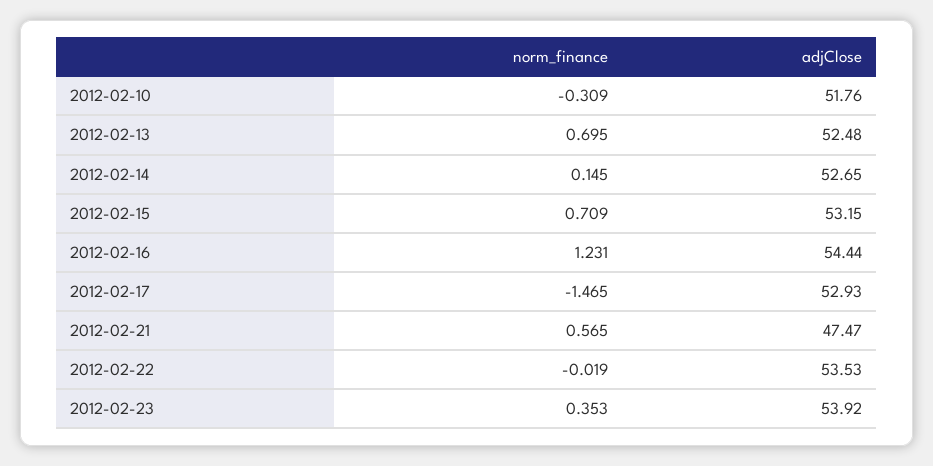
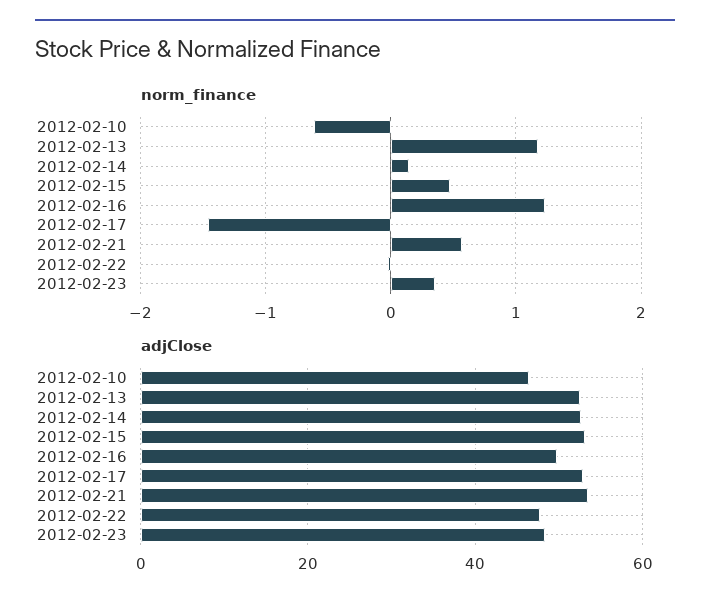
norm_finance, 2012-02-10: -0.309 -> -0.6
adjClose, 2012-02-10: 51.76 -> 46
norm_finance, 2012-02-13: 0.695 -> 1.2
norm_finance, 2012-02-15: 0.709 -> 0.5
adjClose, 2012-02-16: 54.44 -> 50
adjClose, 2012-02-21: 47.47 -> 54
adjClose, 2012-02-22: 53.53 -> 48
adjClose, 2012-02-23: 53.92 -> 48

